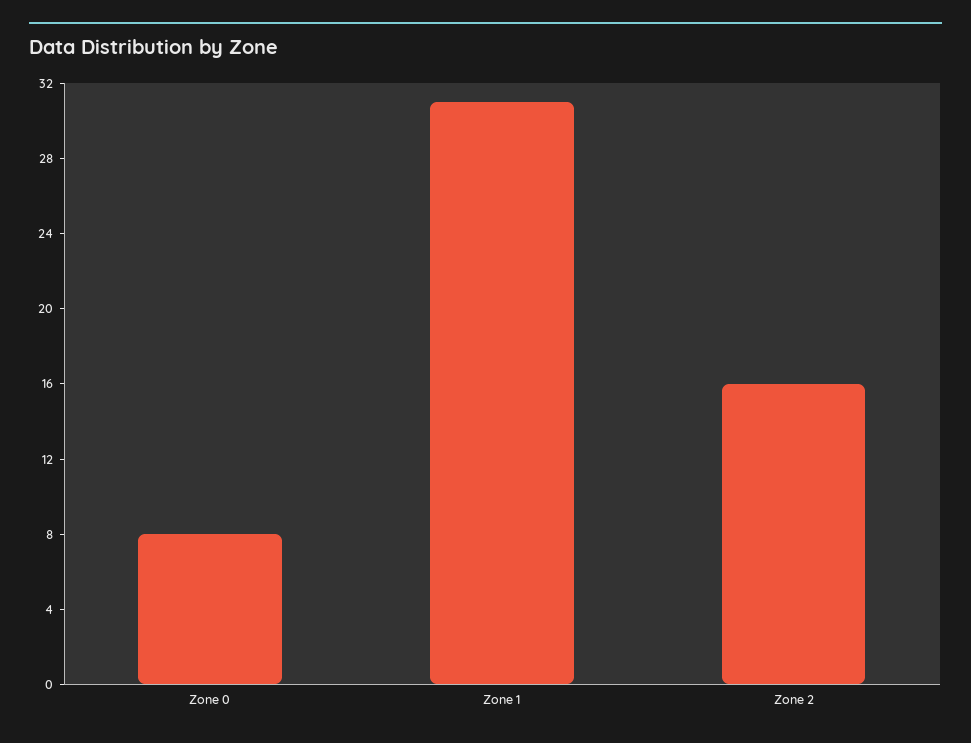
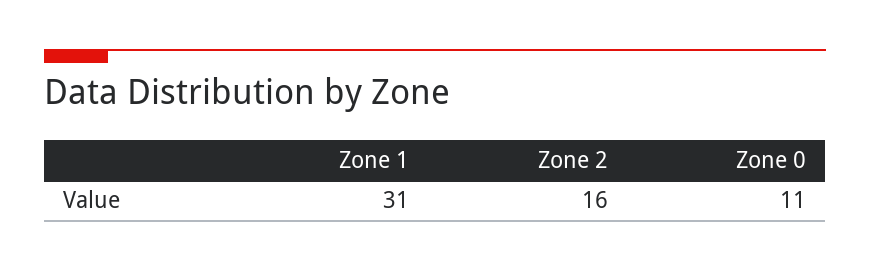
Zone 0: 8 -> 11

